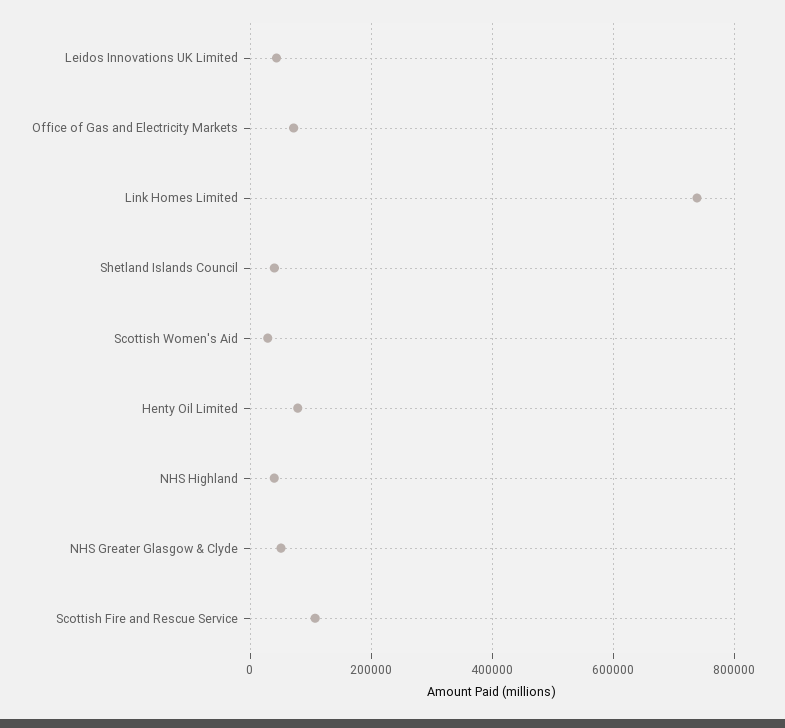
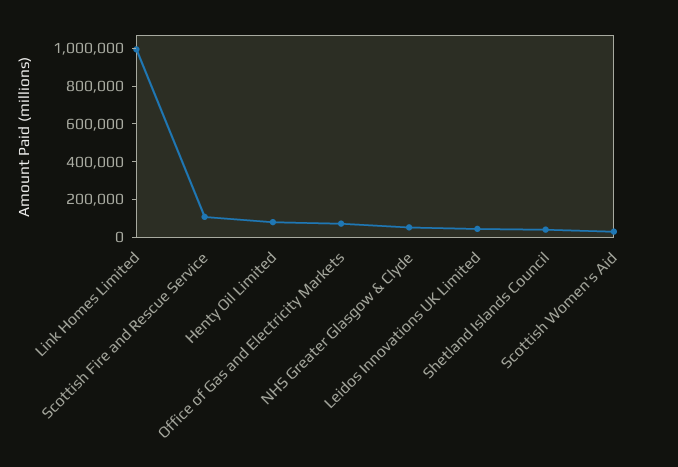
Link Homes Limited: 740000 -> 1000000
NHS Highland: 40000 -> none

